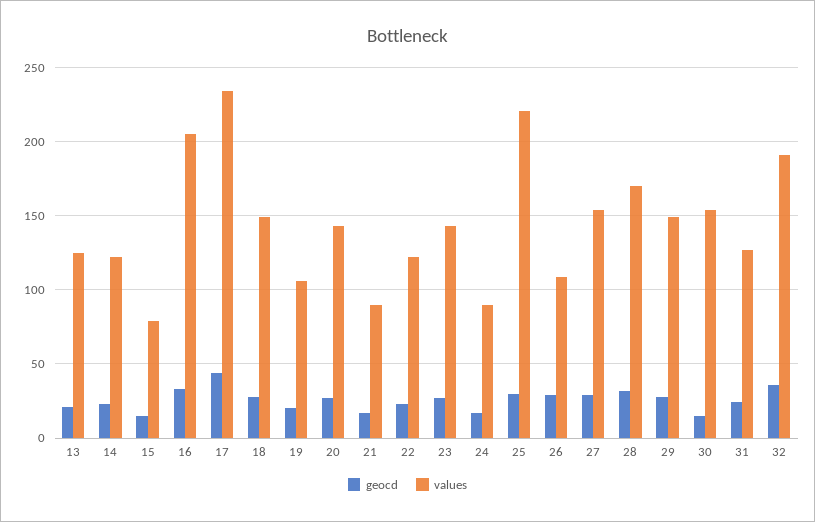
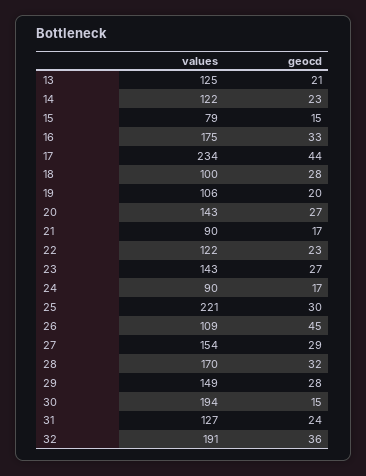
values, 16: 205 -> 175
values, 18: 150 -> 100
geocd, 26: 30 -> 45
values, 30: 155 -> 194

